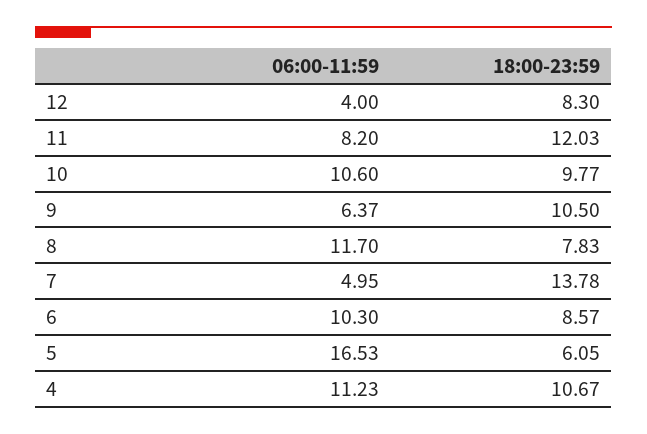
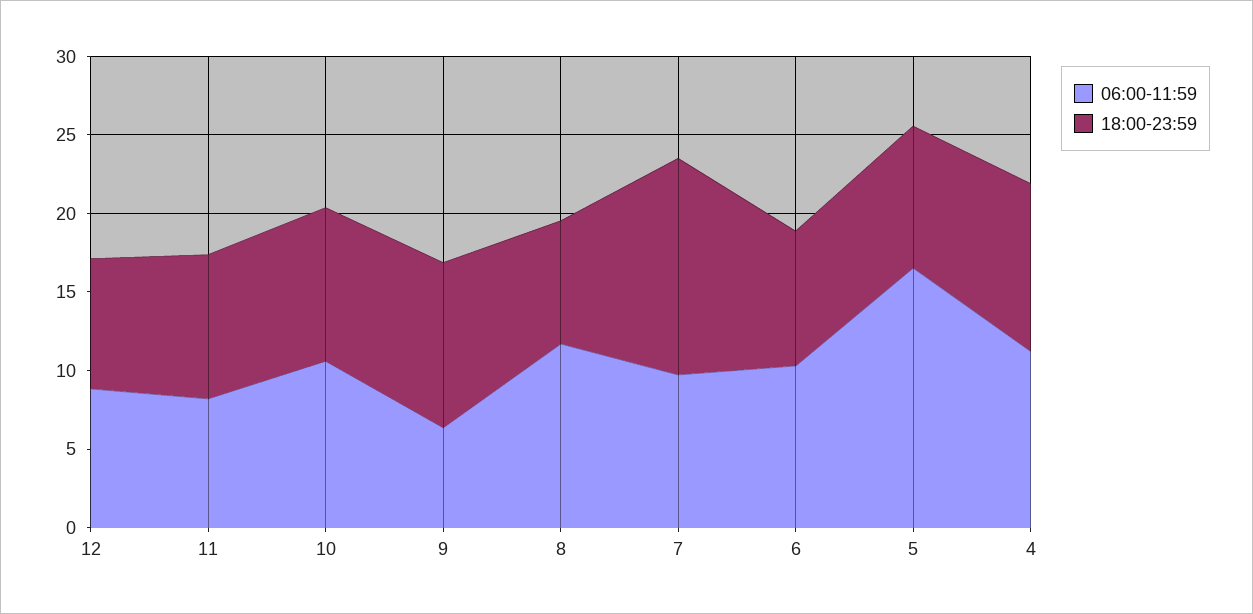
06:00-11:59, 12: 4 -> 9
18:00-23:59, 11: 12.03 -> 9
06:00-11:59, 7: 4.95 -> 10
18:00-23:59, 5: 6.05 -> 9

